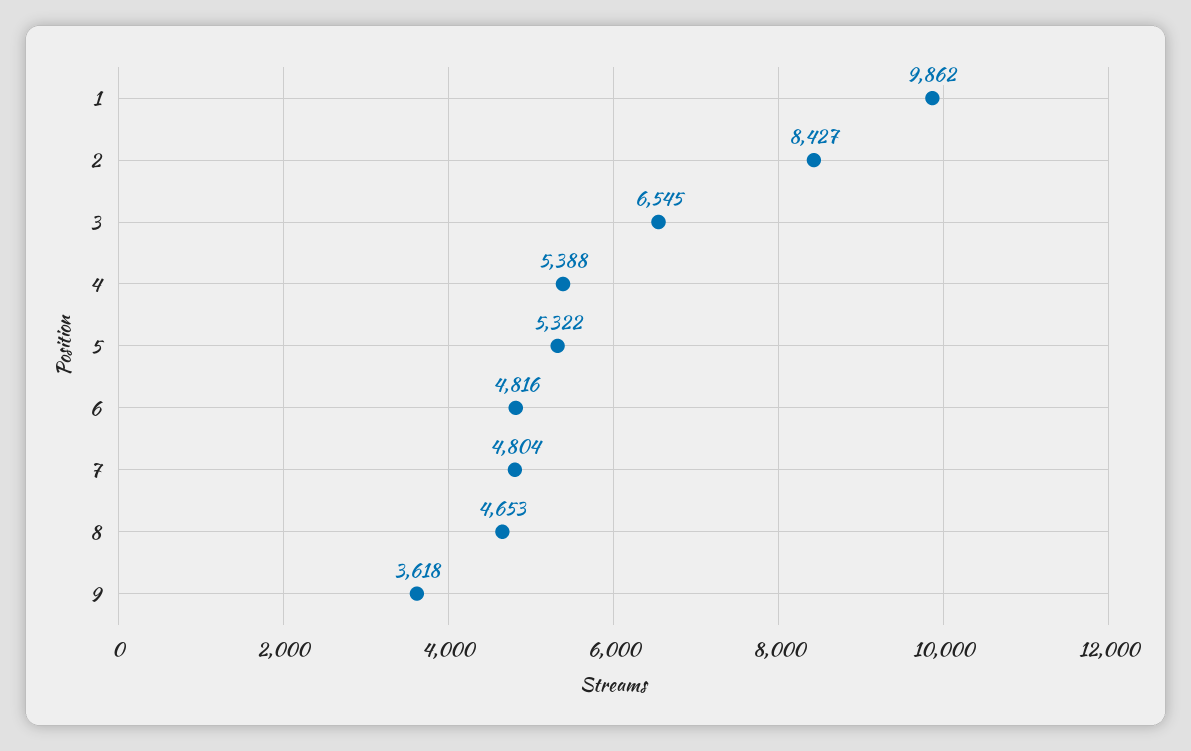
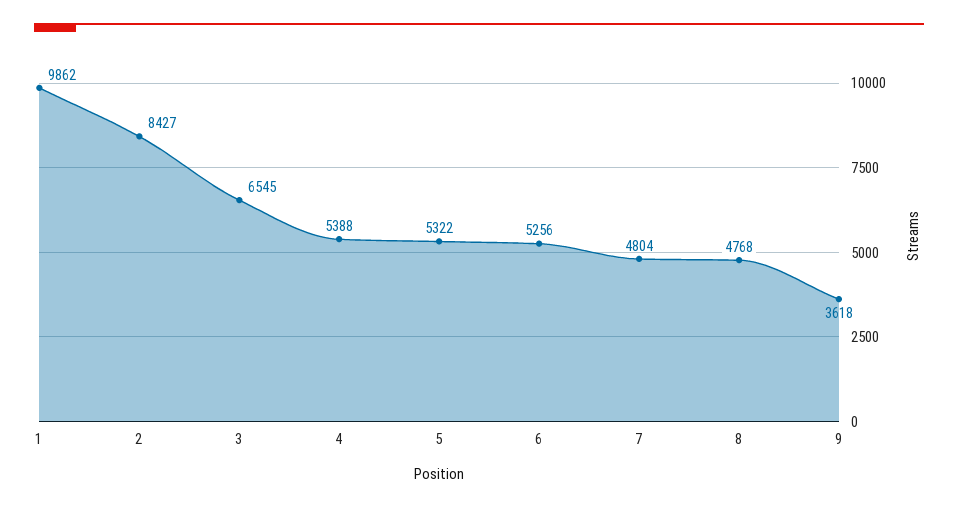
6: 4816 -> 5256
8: 4653 -> 4768

